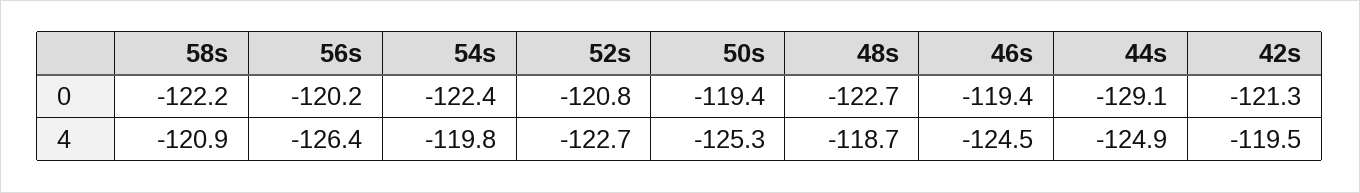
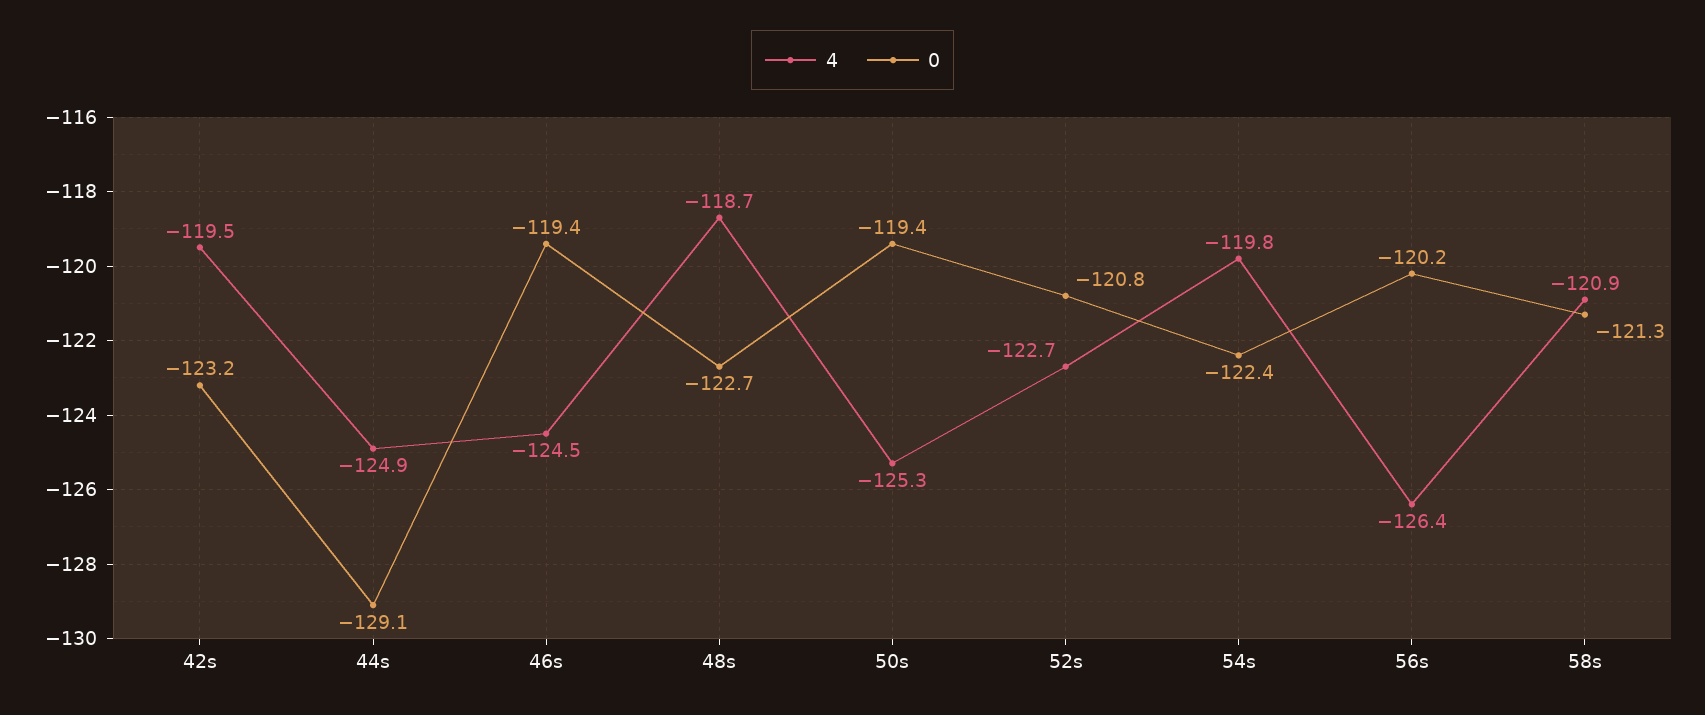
0, 58s: -122.2 -> -121.3
0, 42s: -121.3 -> -123.2

